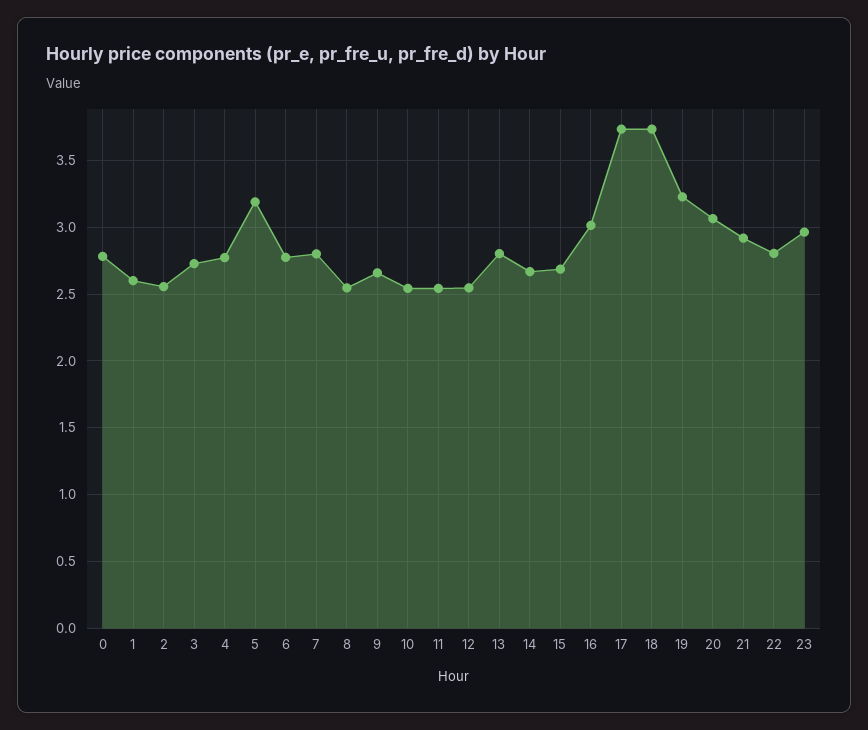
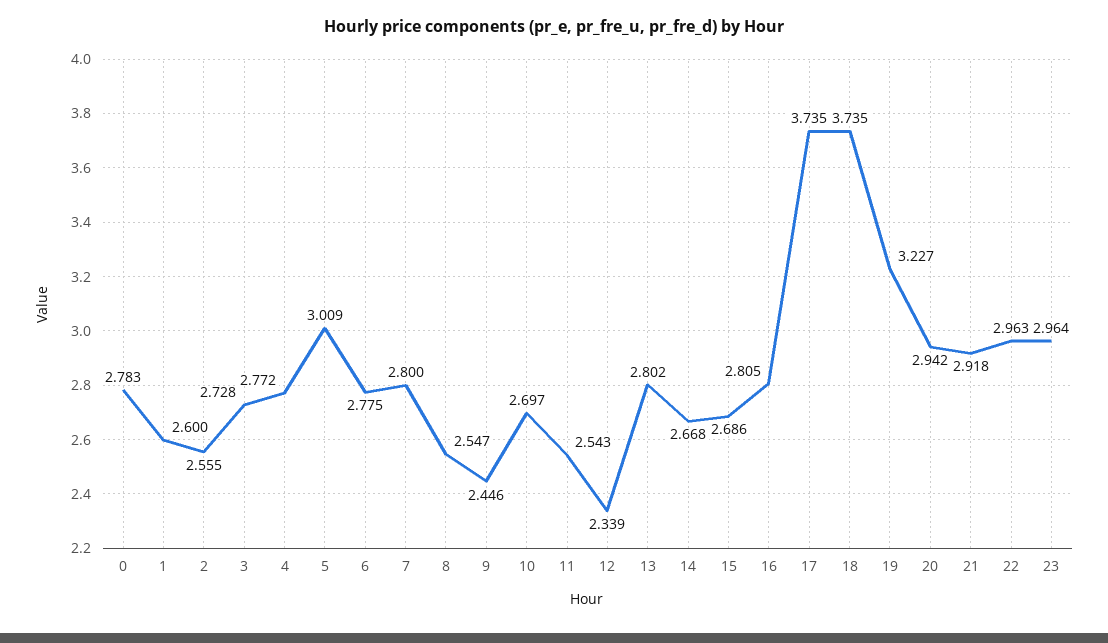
5: 3.2 -> 3.009
9: 2.65 -> 2.446
10: 2.55 -> 2.697
12: 2.55 -> 2.339
16: 3 -> 2.805
20: 3.05 -> 2.942
22: 2.8 -> 2.963

